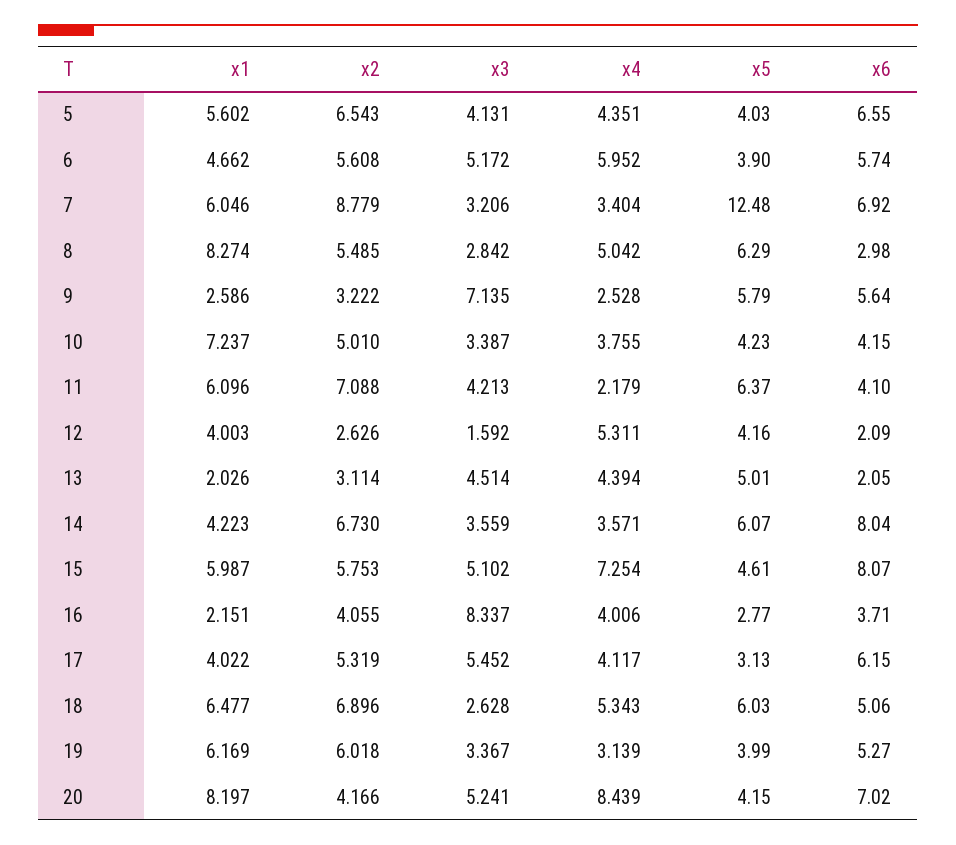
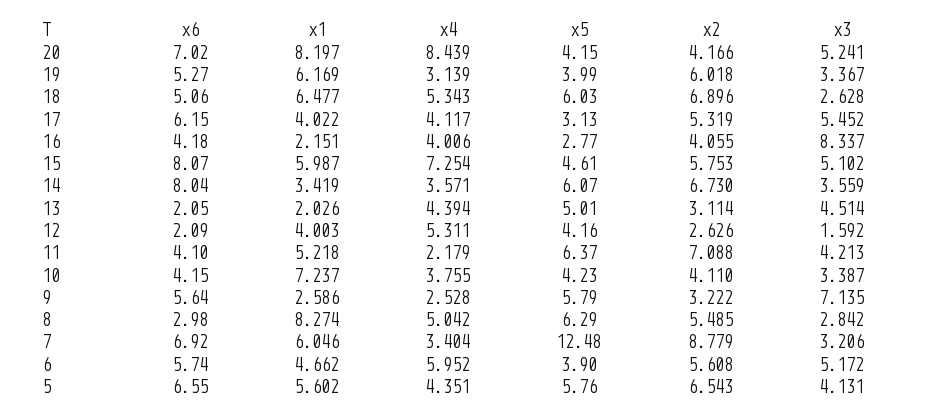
x5, 5: 4.03 -> 5.76
x2, 10: 5.01 -> 4.11
x1, 11: 6.096 -> 5.218
x1, 14: 4.223 -> 3.419
x6, 16: 3.71 -> 4.18

